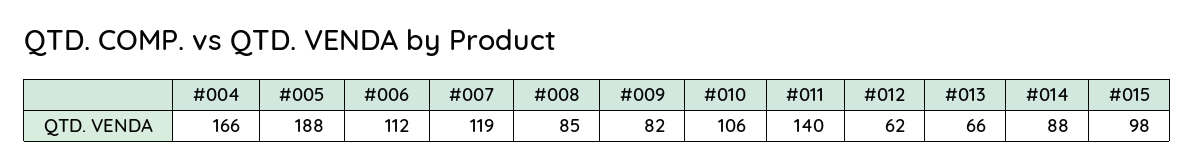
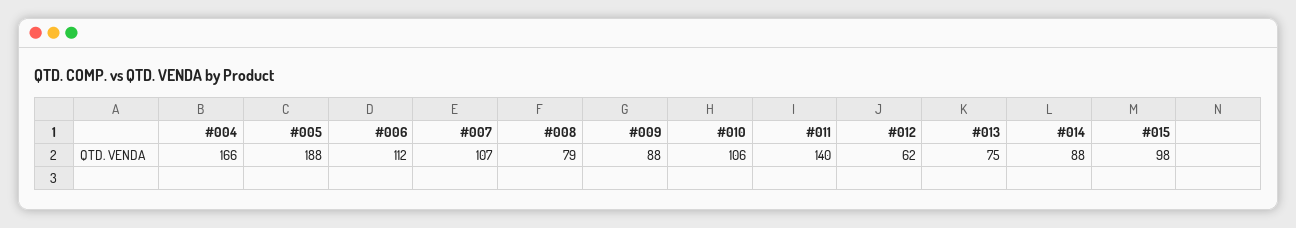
#007: 119 -> 107
#008: 85 -> 79
#009: 82 -> 88
#013: 66 -> 75

